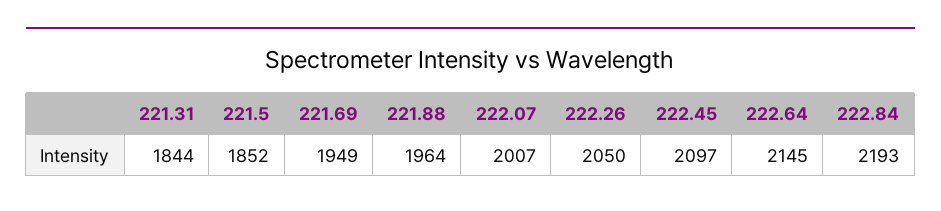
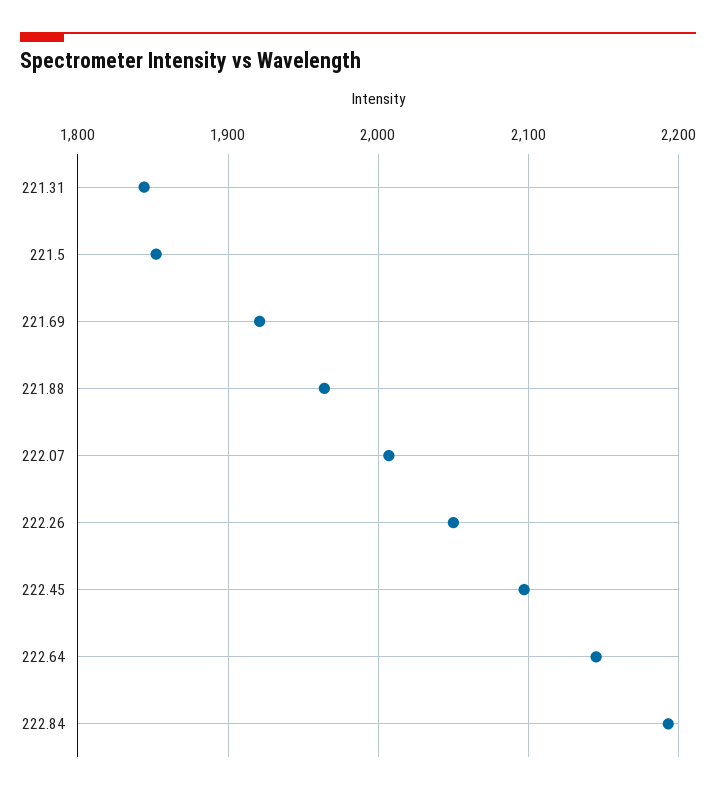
221.69: 1949 -> 1920

